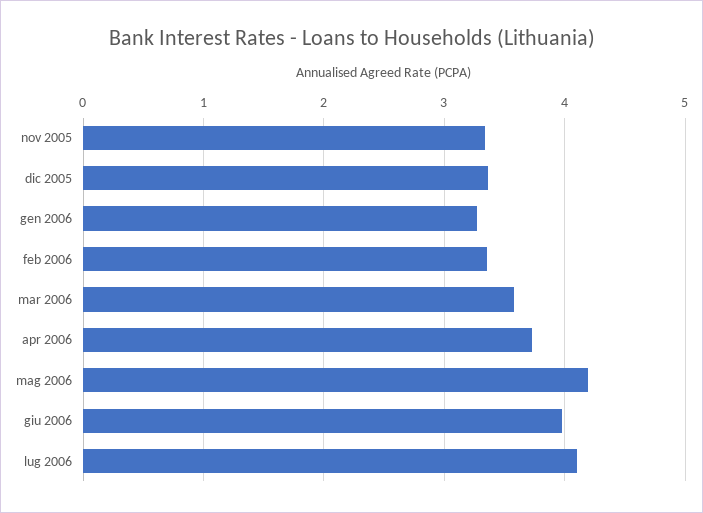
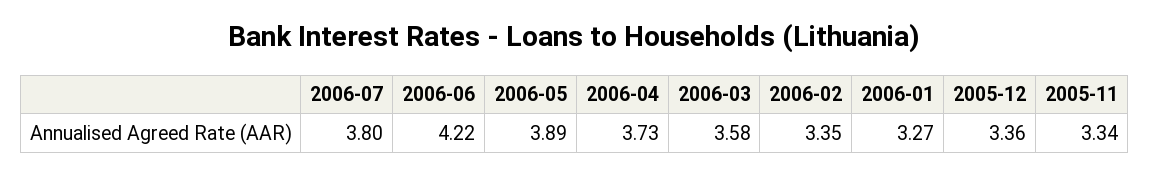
mag 2006: 4.2 -> 3.89
giu 2006: 4 -> 4.22
lug 2006: 4.1 -> 3.8

